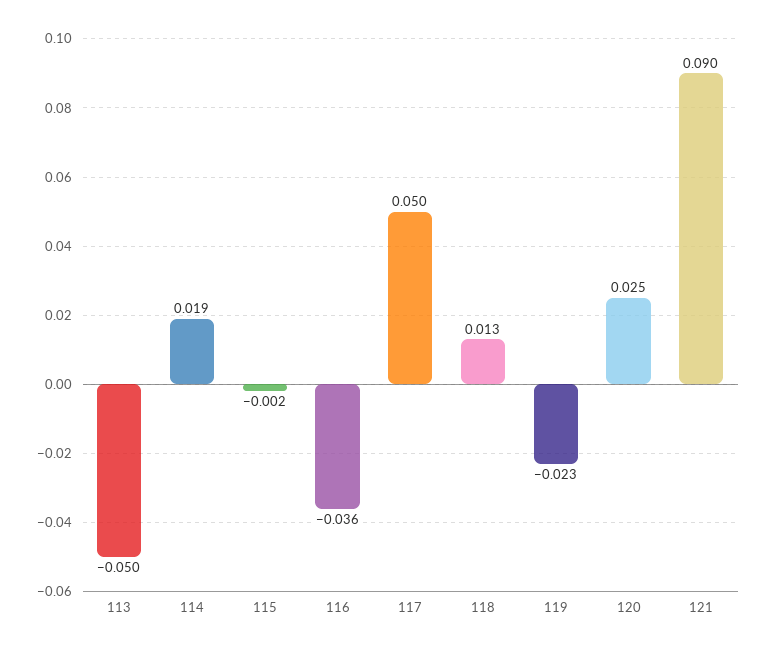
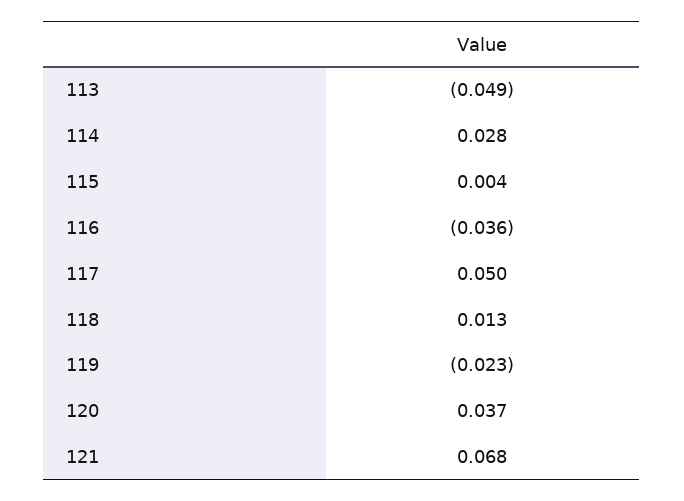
113: -0.05 -> -0.049
114: 0.019 -> 0.028
115: -0.002 -> 0.004
120: 0.025 -> 0.037
121: 0.09 -> 0.068

